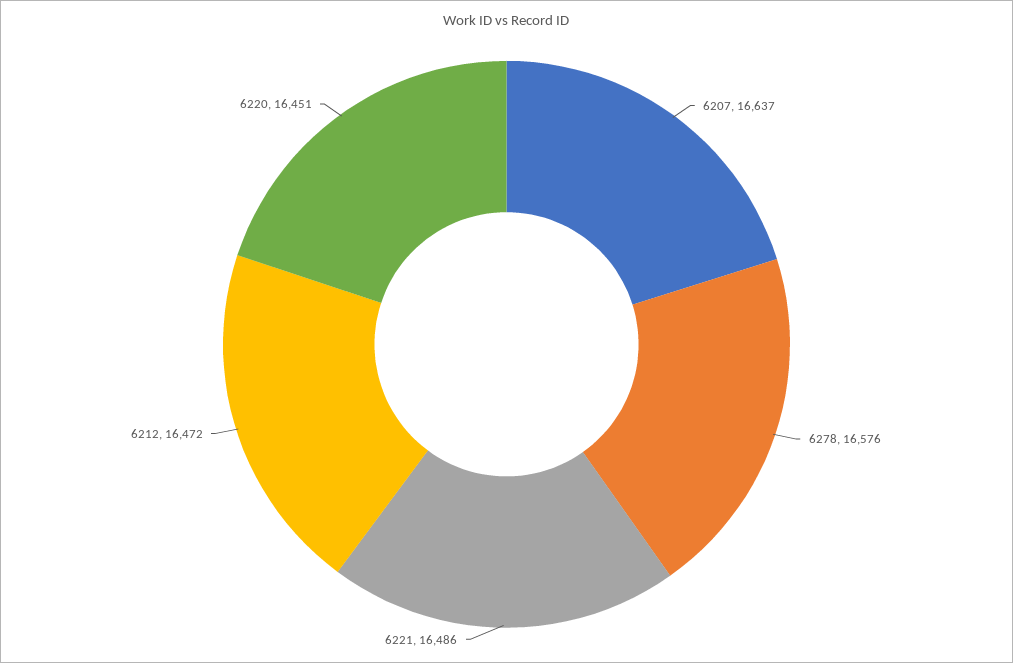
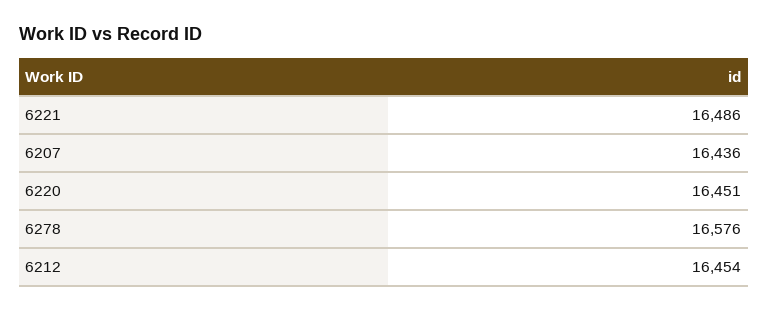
6207: 16637 -> 16436
6212: 16472 -> 16454

